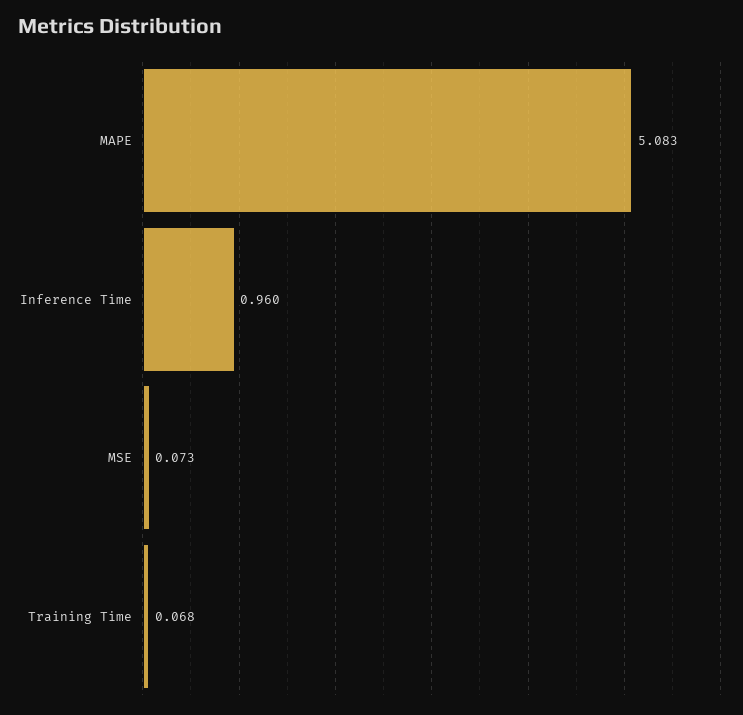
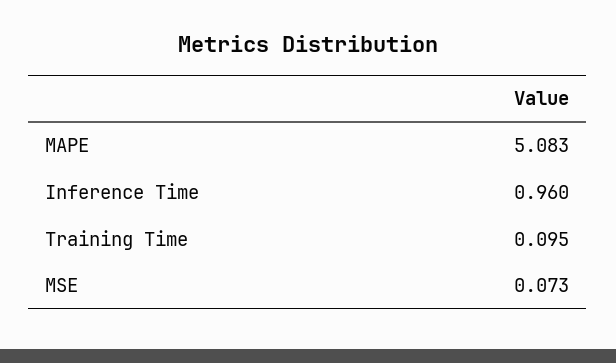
Training Time: 0.068 -> 0.095

